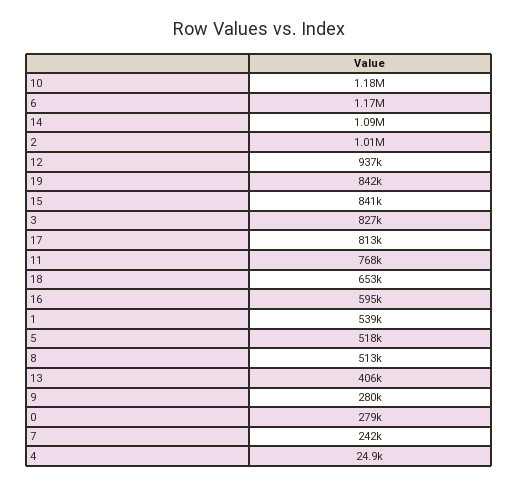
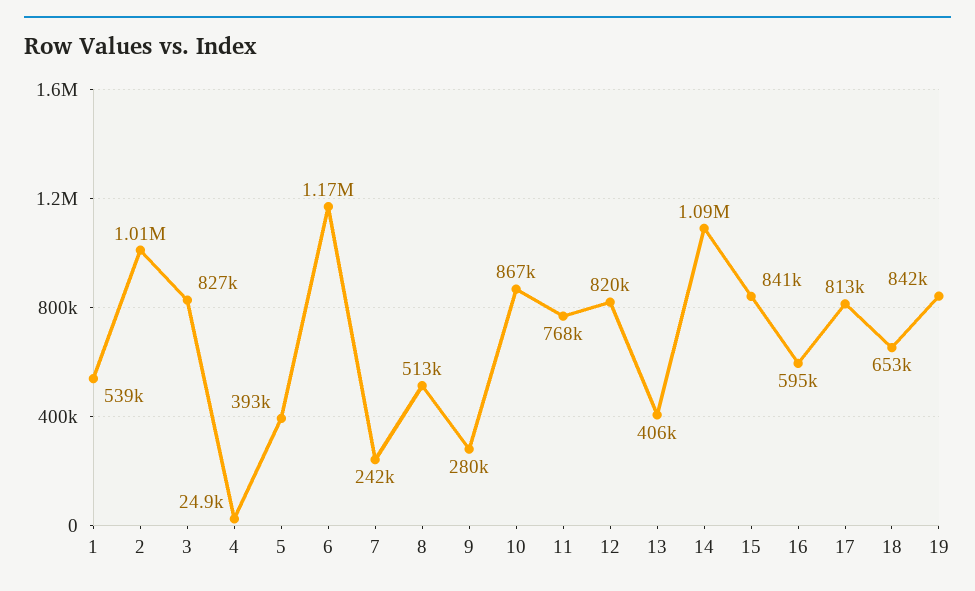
10: 1180000 -> 867000
12: 937000 -> 820000
5: 518000 -> 393000
0: 279000 -> none

